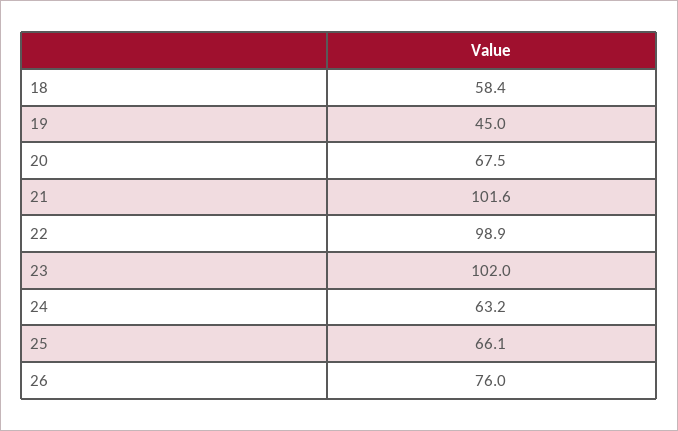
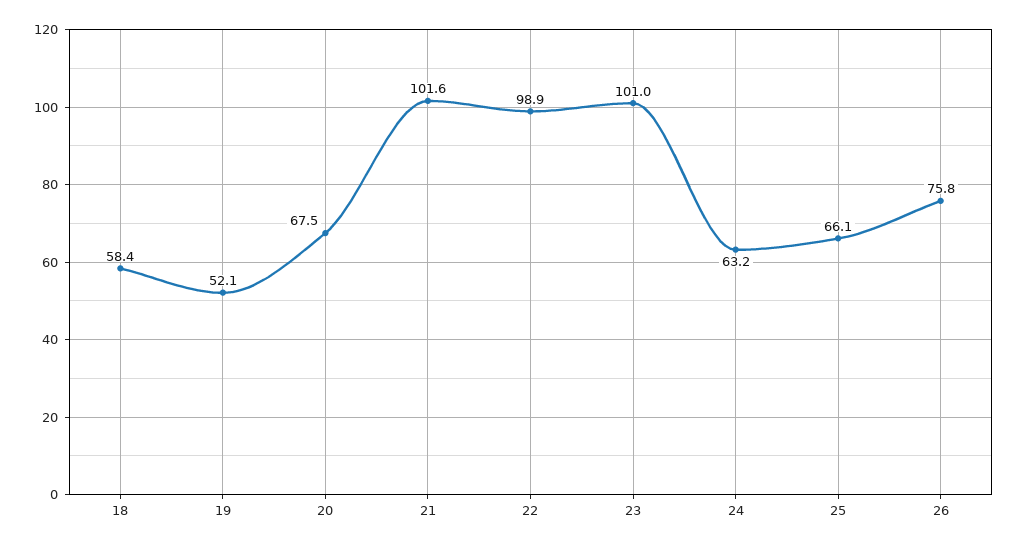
19: 45 -> 52.1
23: 102 -> 101
26: 76 -> 75.8

